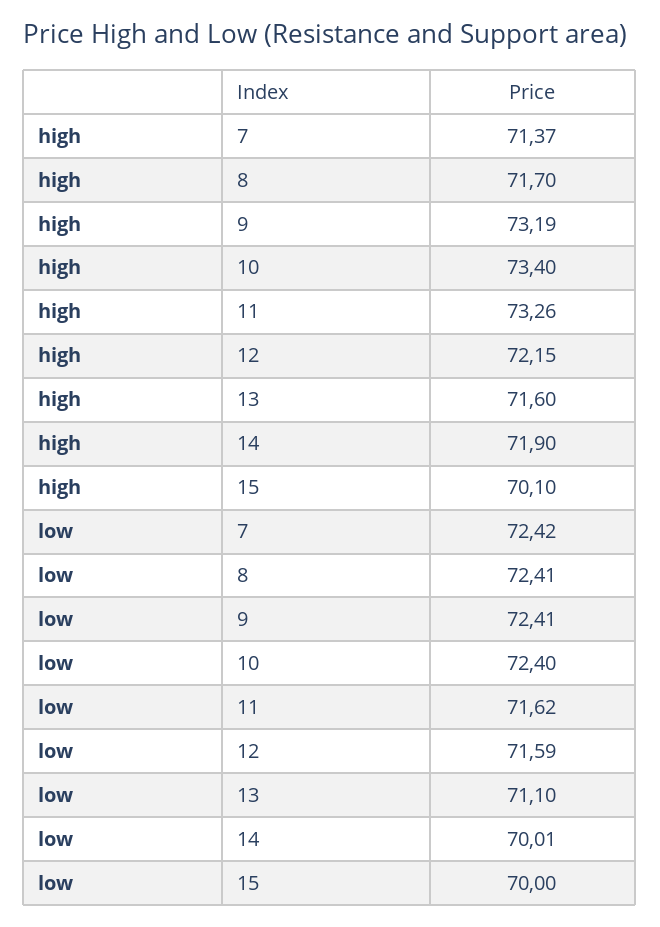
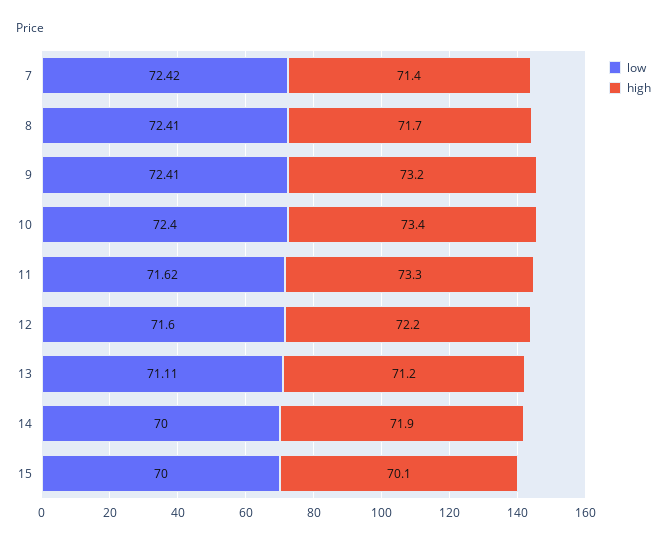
high, 13: 71.6 -> 71.2
low, 12: 71.59 -> 71.6
low, 13: 71.1 -> 71.11
low, 14: 70.01 -> 70

